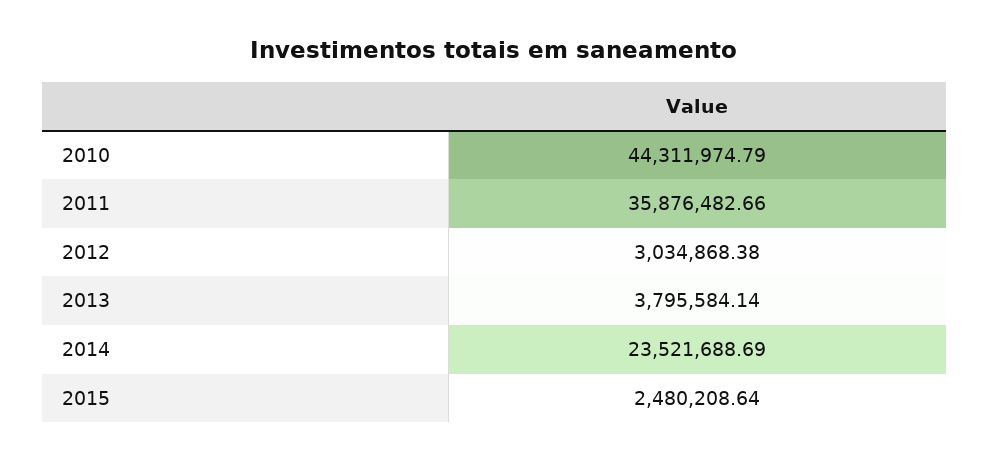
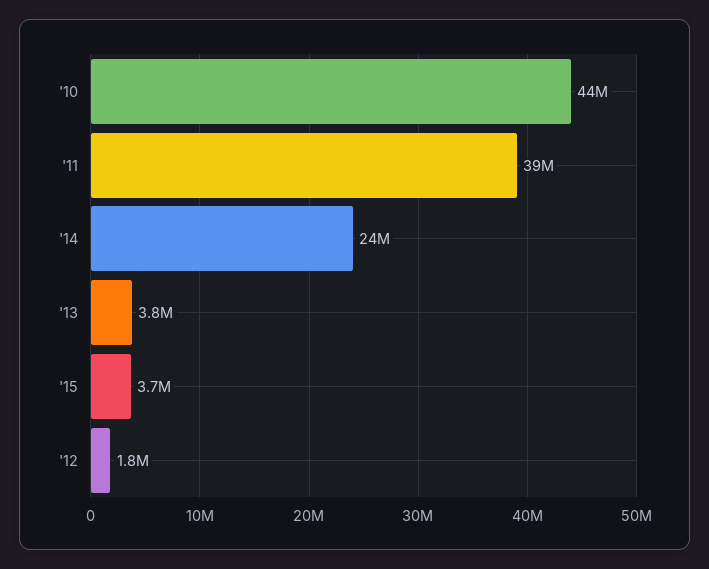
2011: 35876482.66 -> 39000000
2012: 3034868.38 -> 1800000
2015: 2480208.64 -> 3700000

